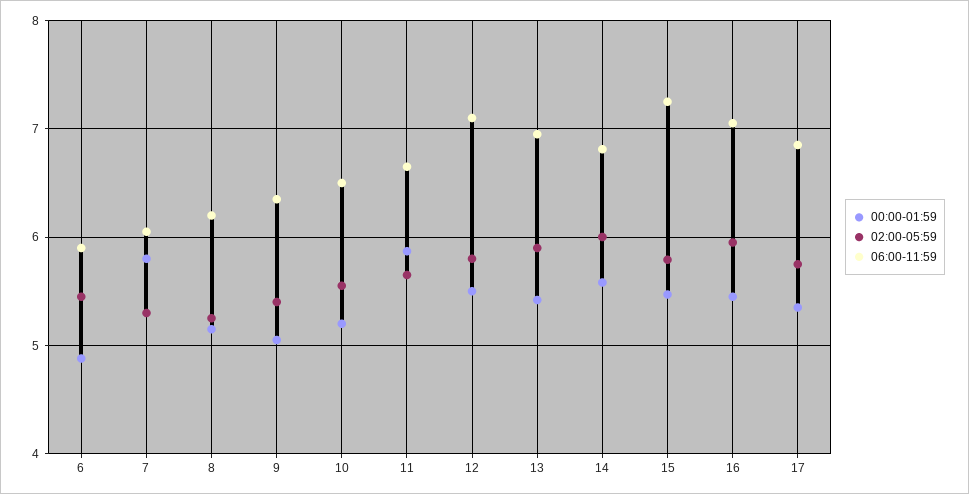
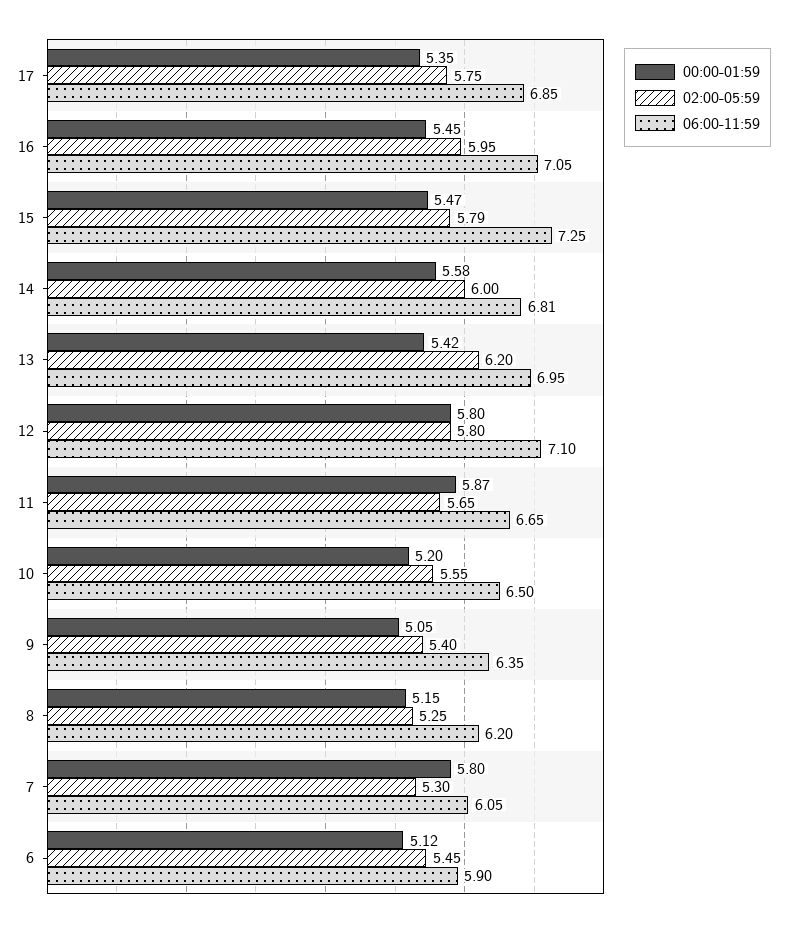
00:00-01:59, 6: 4.9 -> 5.12
00:00-01:59, 12: 5.5 -> 5.8
02:00-05:59, 13: 5.9 -> 6.2

